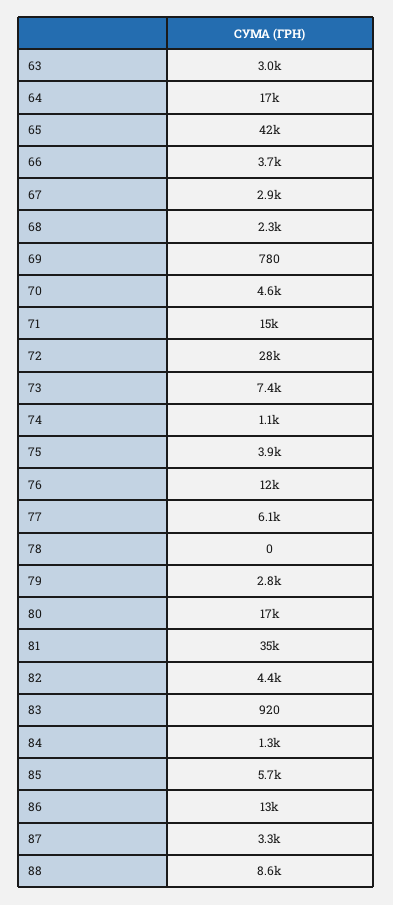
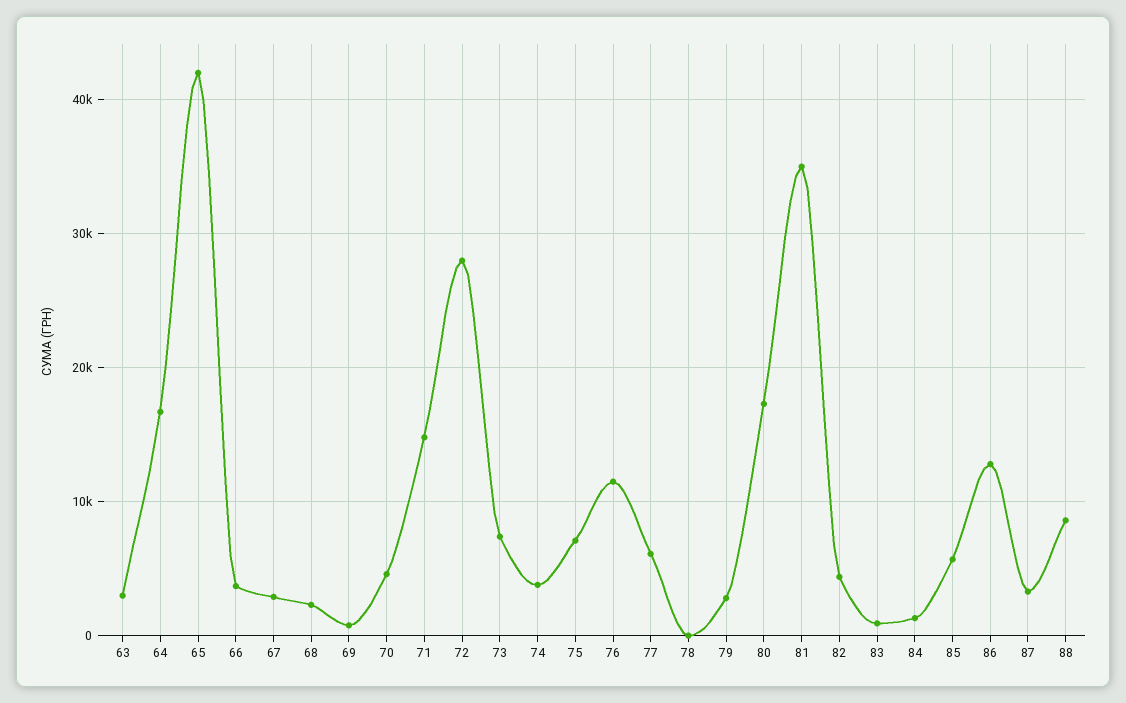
74: 1100 -> 4000
75: 3900 -> 7000

